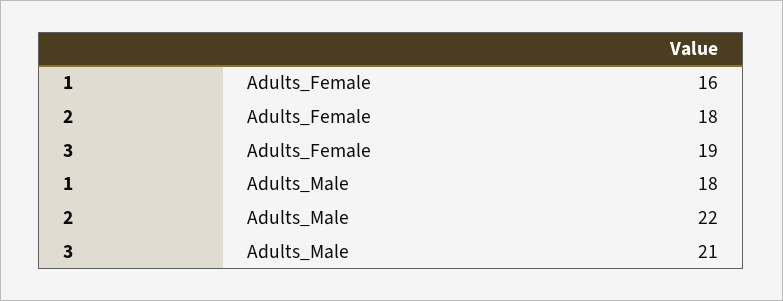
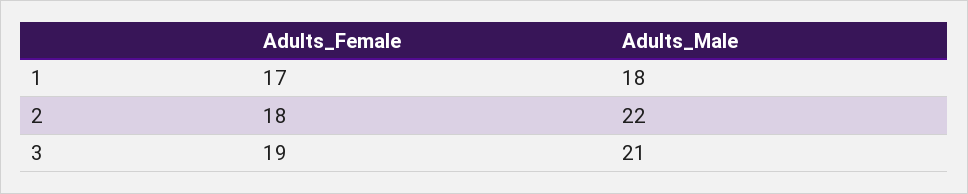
1, Adults_Female: 16 -> 17

